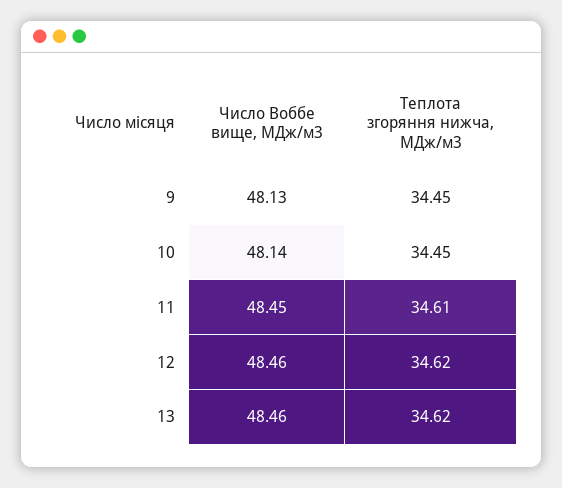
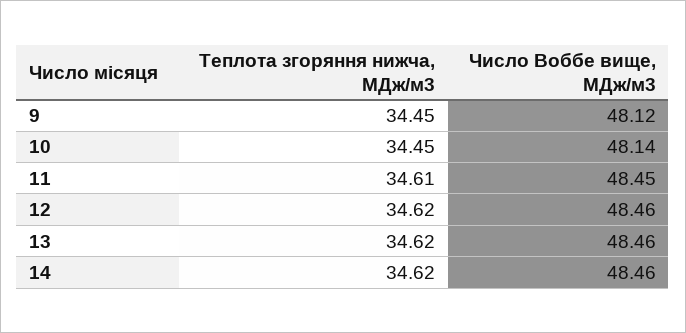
Число Воббе вище, МДж/м3, 9: 48.13 -> 48.12
Теплота згоряння нижча, МДж/м3, 14: none -> 34.62
Число Воббе вище, МДж/м3, 14: none -> 48.46

